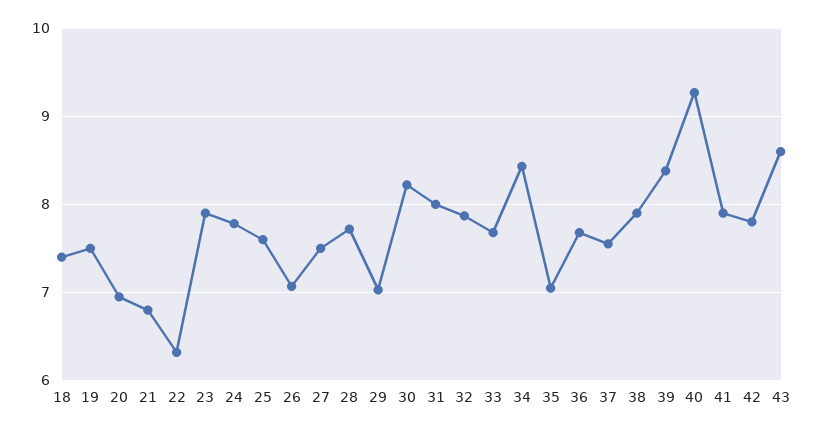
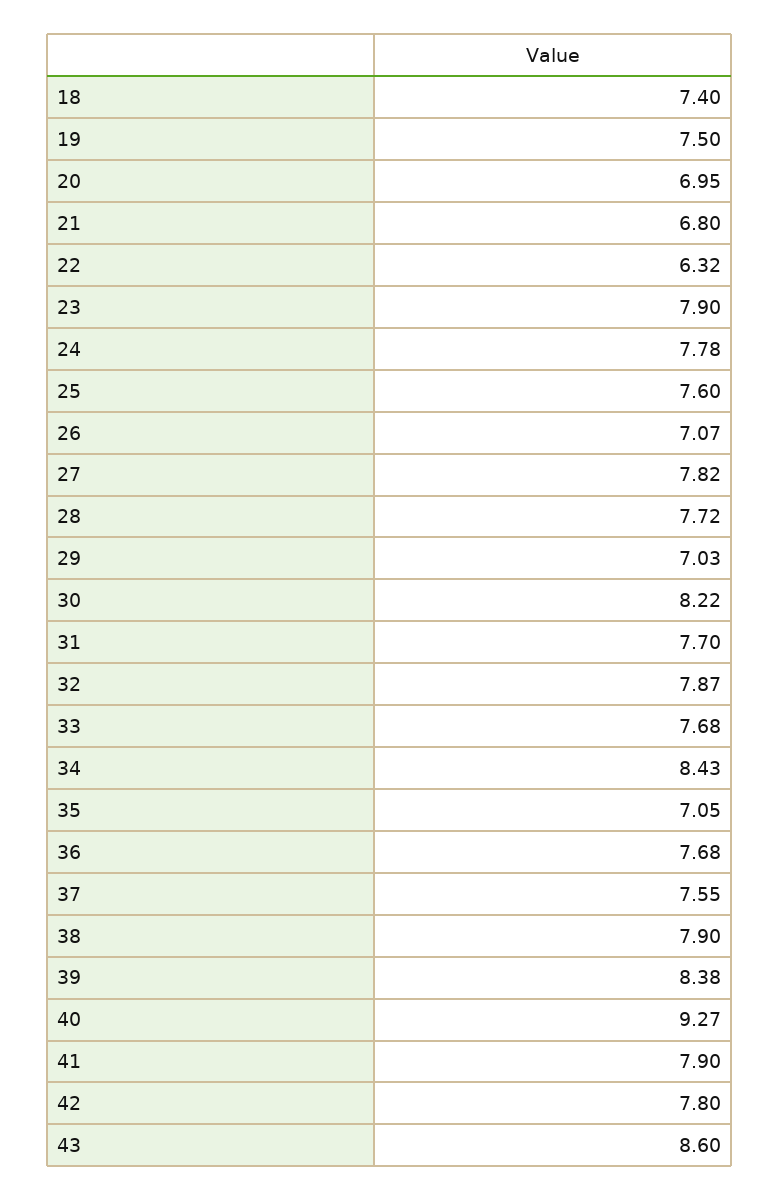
27: 7.5 -> 7.82
31: 8 -> 7.7

